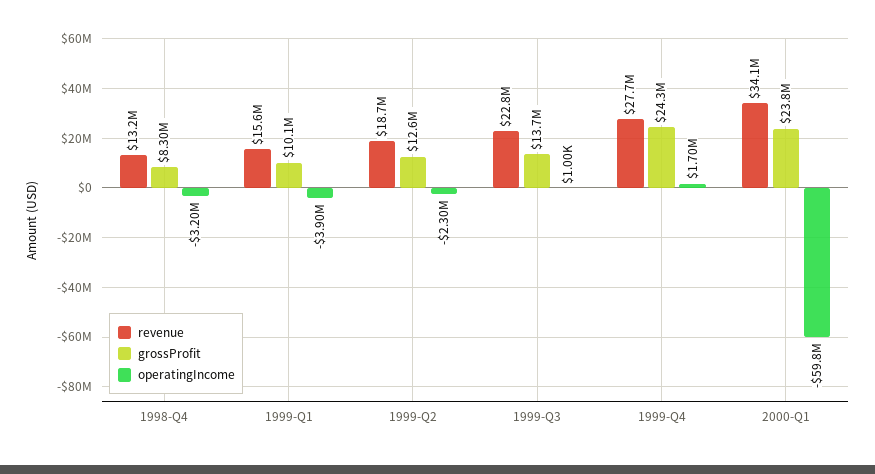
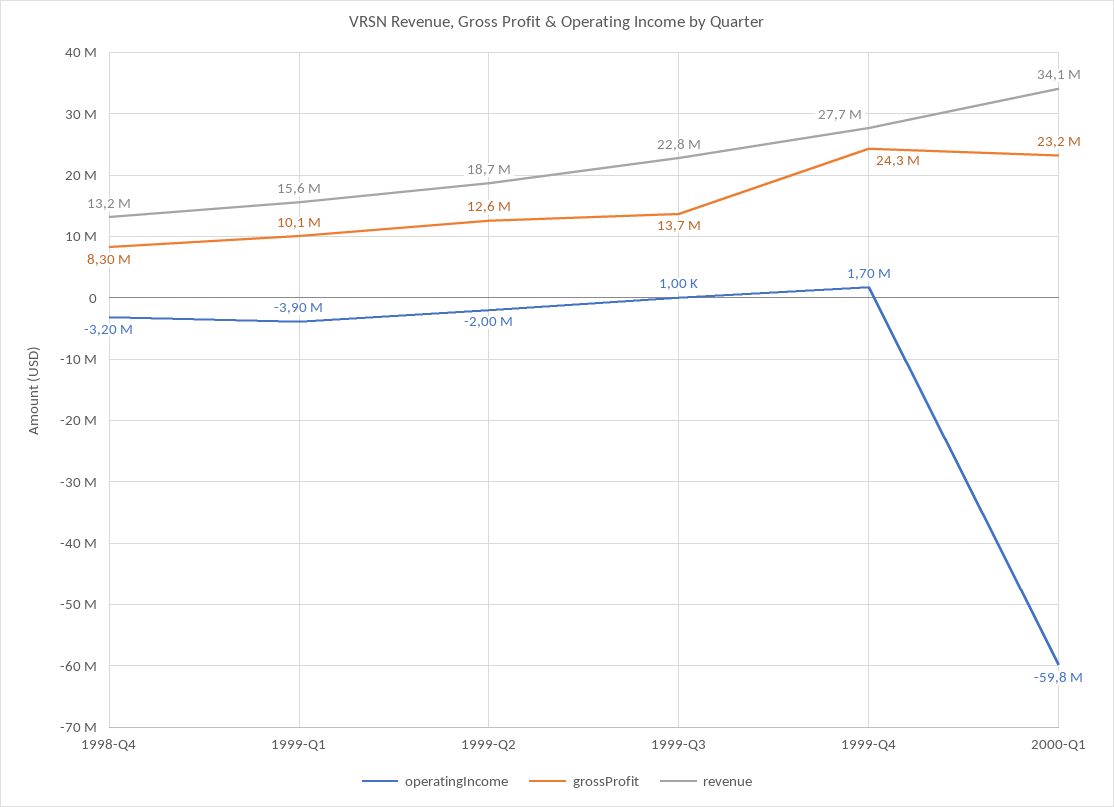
operatingIncome, 1999-Q2: -2300000 -> -2000000
grossProfit, 2000-Q1: 23800000 -> 23200000

